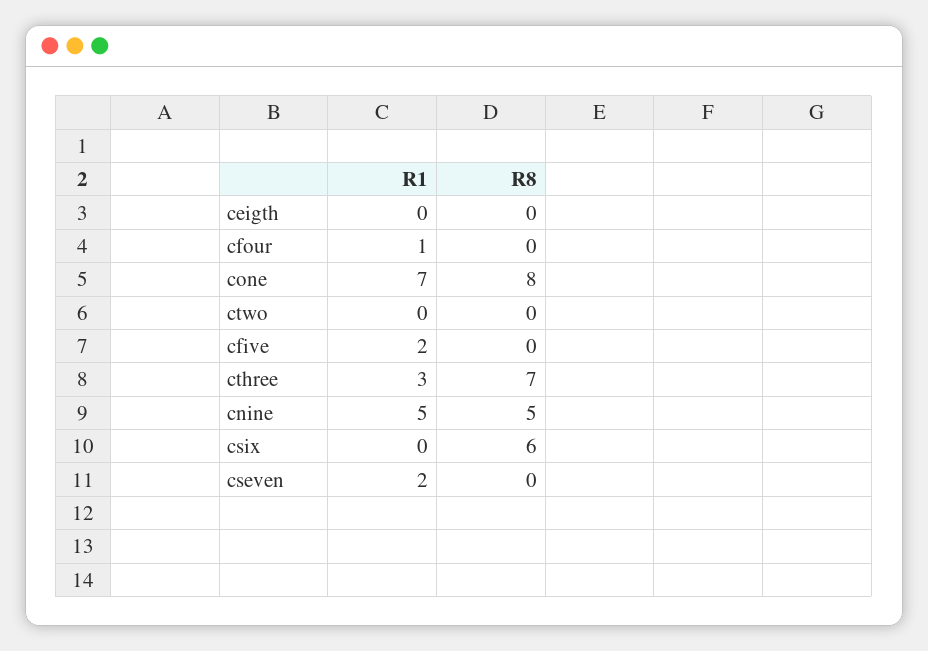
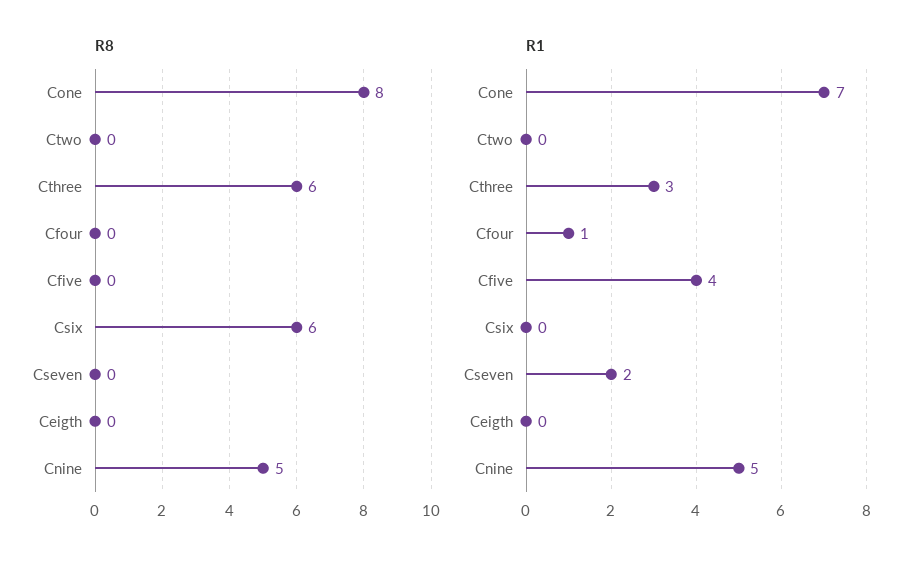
R1, cfive: 2 -> 4
R8, cthree: 7 -> 6

